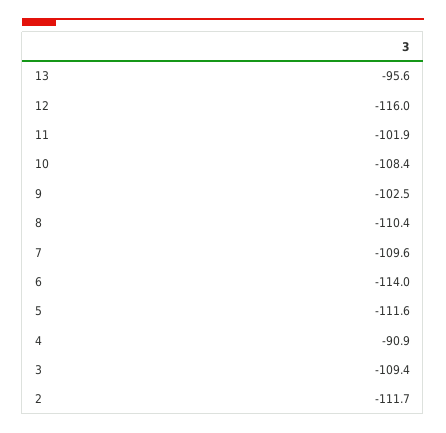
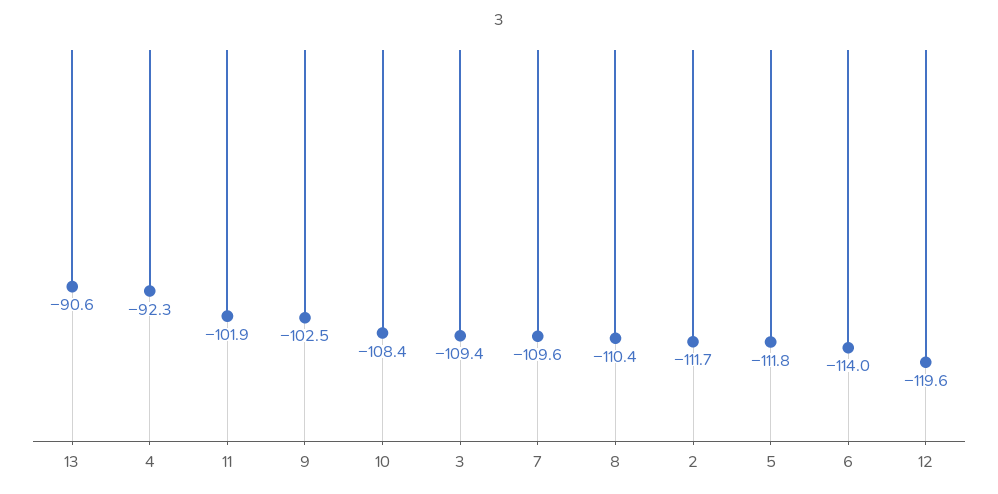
13: -95.6 -> -90.6
12: -116 -> -119.6
5: -111.6 -> -111.8
4: -90.9 -> -92.3

